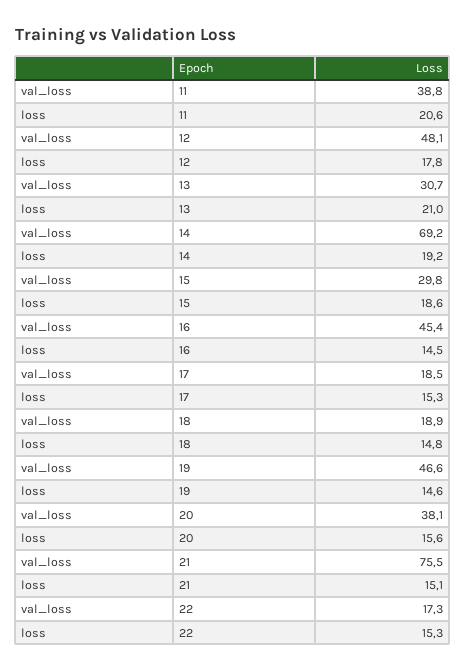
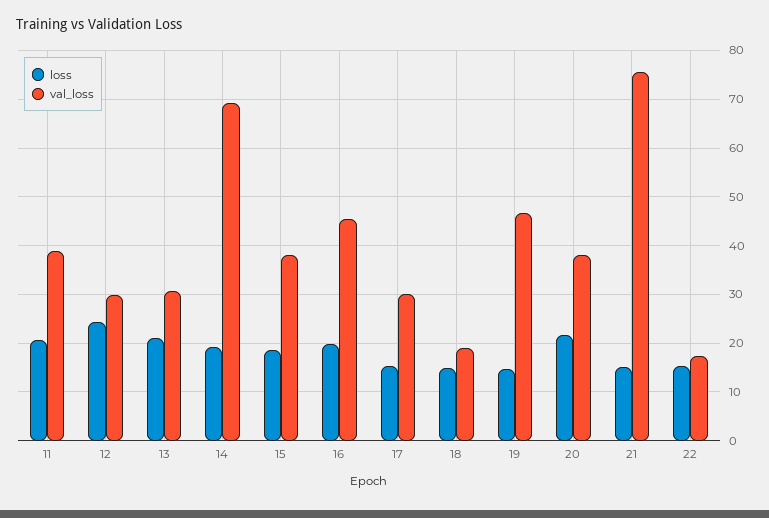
val_loss, 12: 48.1 -> 30
loss, 12: 17.8 -> 24
val_loss, 15: 29.8 -> 38
loss, 16: 14.5 -> 20
val_loss, 17: 18.5 -> 30
loss, 20: 15.6 -> 22

